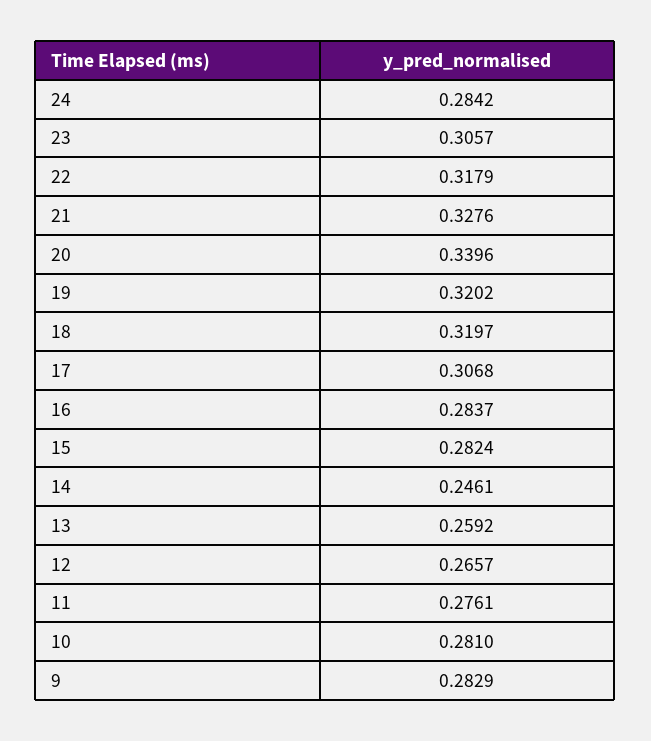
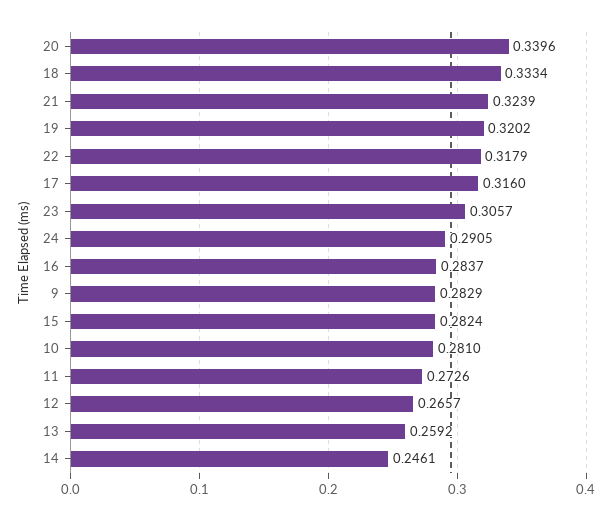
24: 0.2842 -> 0.2905
21: 0.3276 -> 0.3239
18: 0.3197 -> 0.3334
17: 0.3068 -> 0.316
11: 0.2761 -> 0.2726

